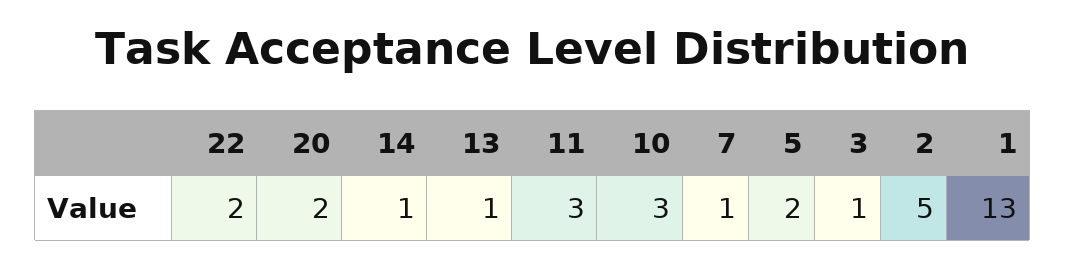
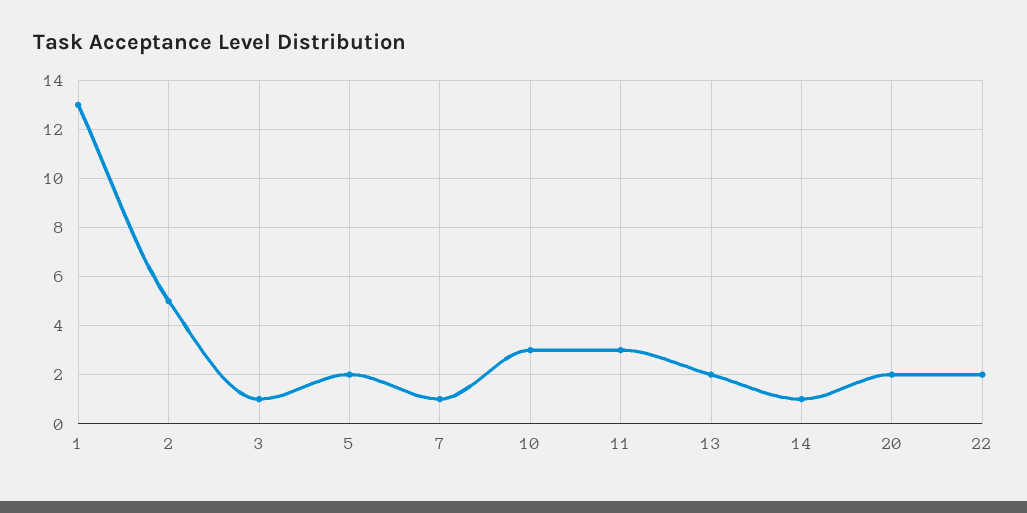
13: 1 -> 2

